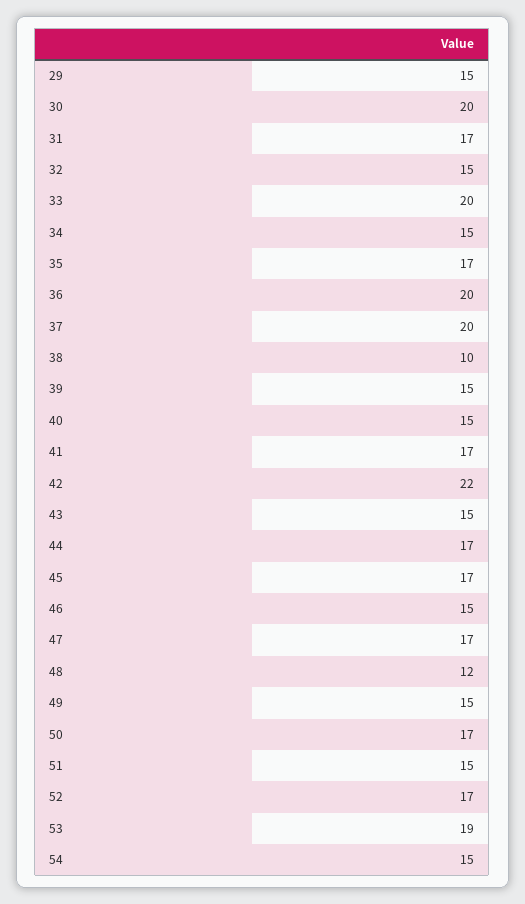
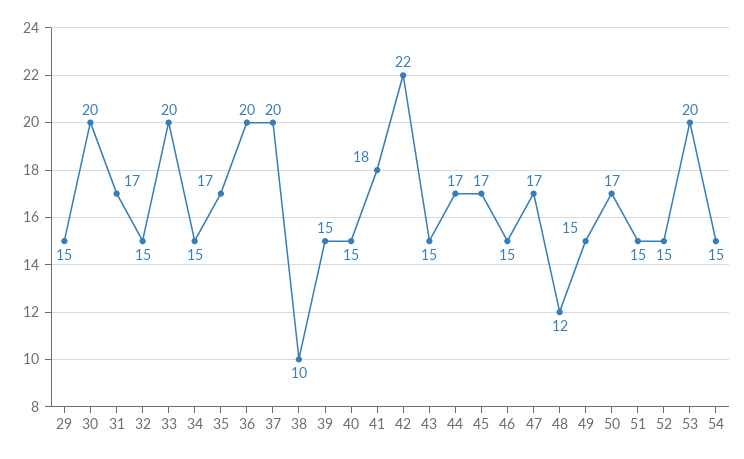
41: 17 -> 18
52: 17 -> 15
53: 19 -> 20

